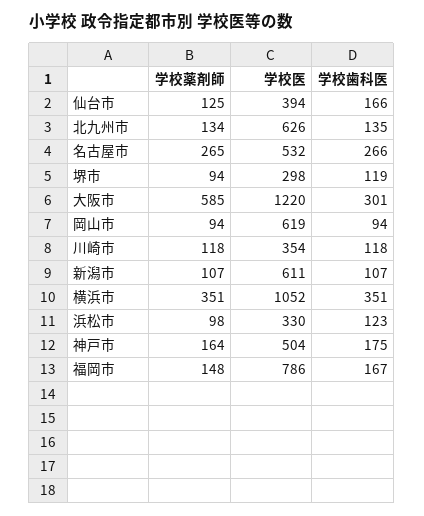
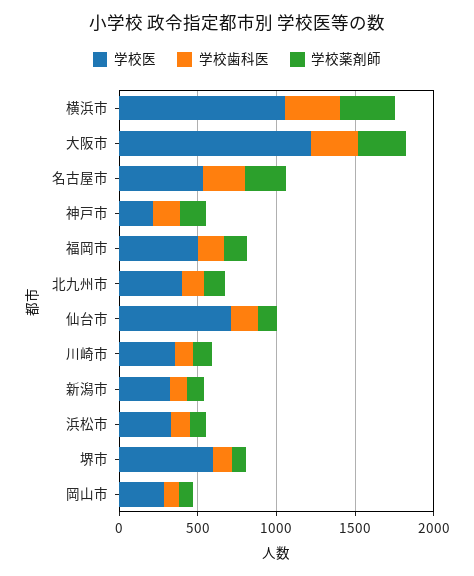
学校医, 仙台市: 394 -> 700
学校医, 北九州市: 626 -> 400
学校医, 堺市: 298 -> 600
学校薬剤師, 大阪市: 585 -> 300
学校医, 岡山市: 619 -> 300
学校医, 新潟市: 611 -> 300
学校医, 神戸市: 504 -> 200
学校医, 福岡市: 786 -> 500

